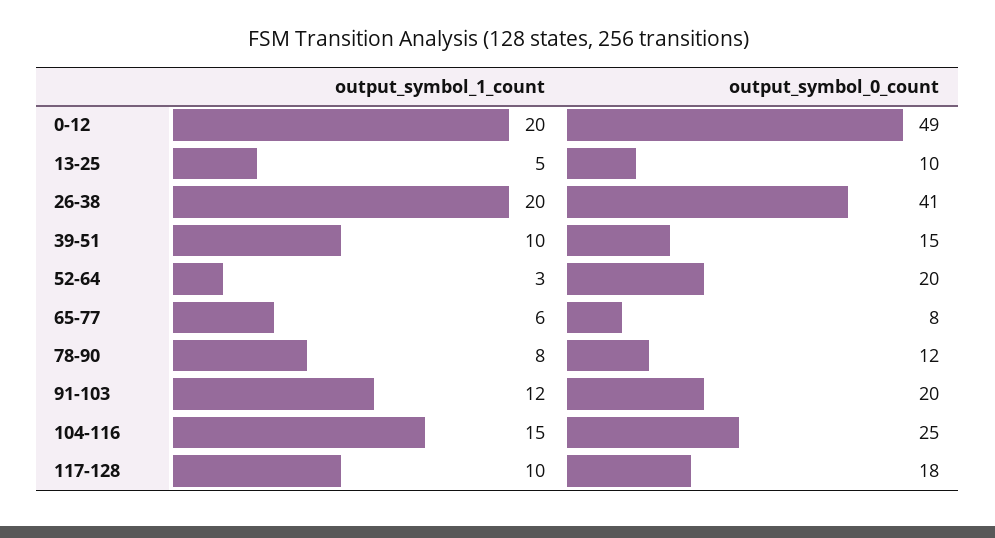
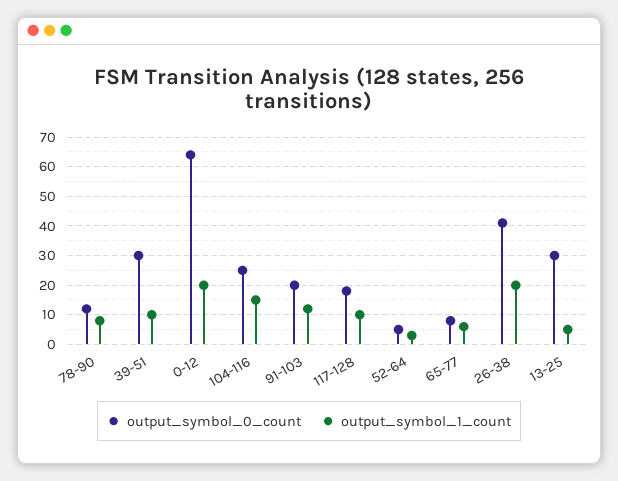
output_symbol_0_count, 0-12: 49 -> 65
output_symbol_0_count, 13-25: 10 -> 30
output_symbol_0_count, 39-51: 15 -> 30
output_symbol_0_count, 52-64: 20 -> 5

